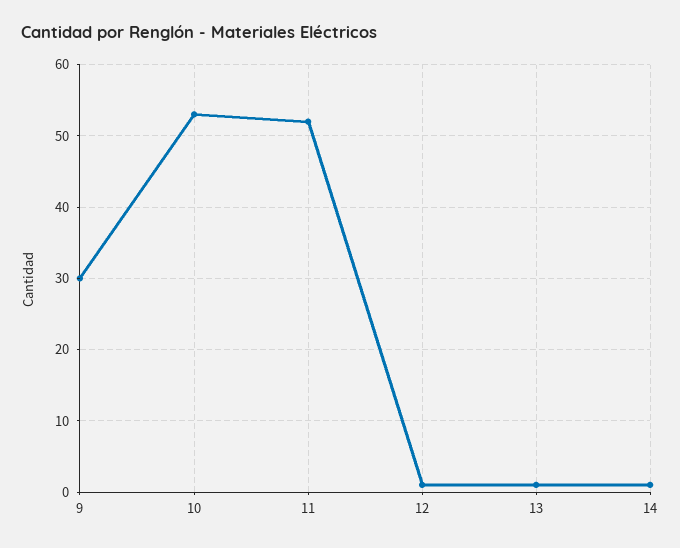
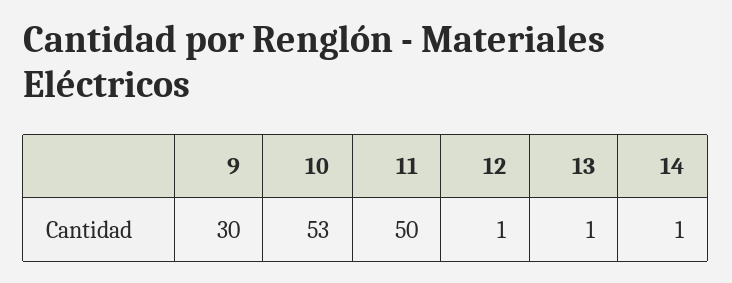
11: 52 -> 50

